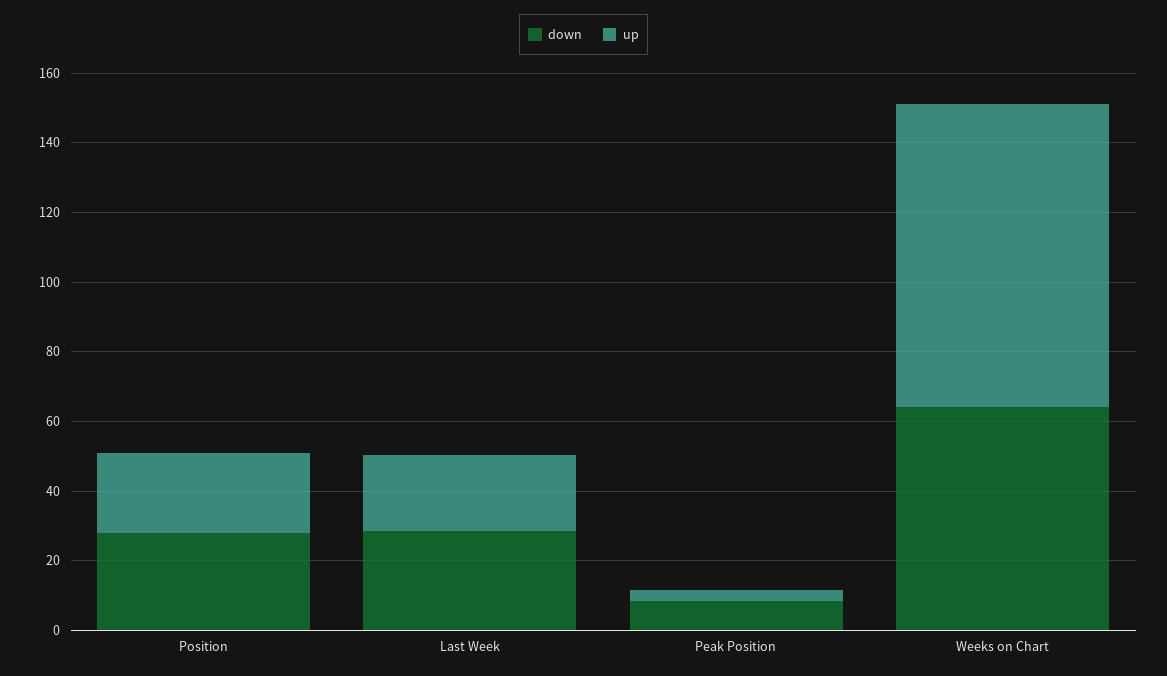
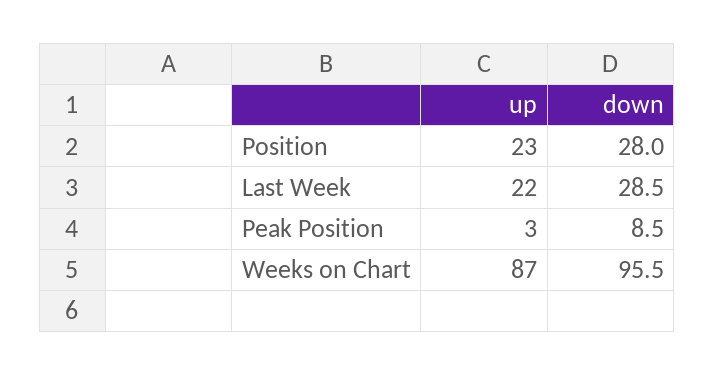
down, Weeks on Chart: 65 -> 95.5

